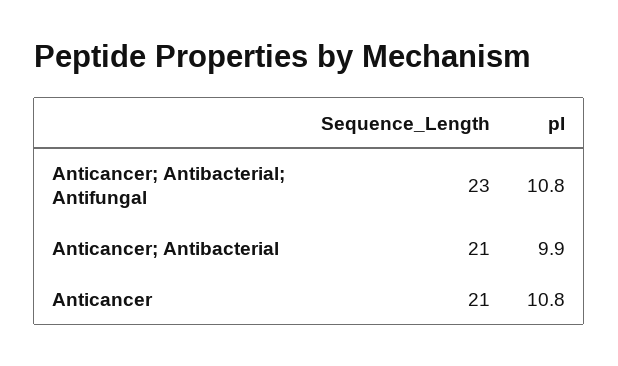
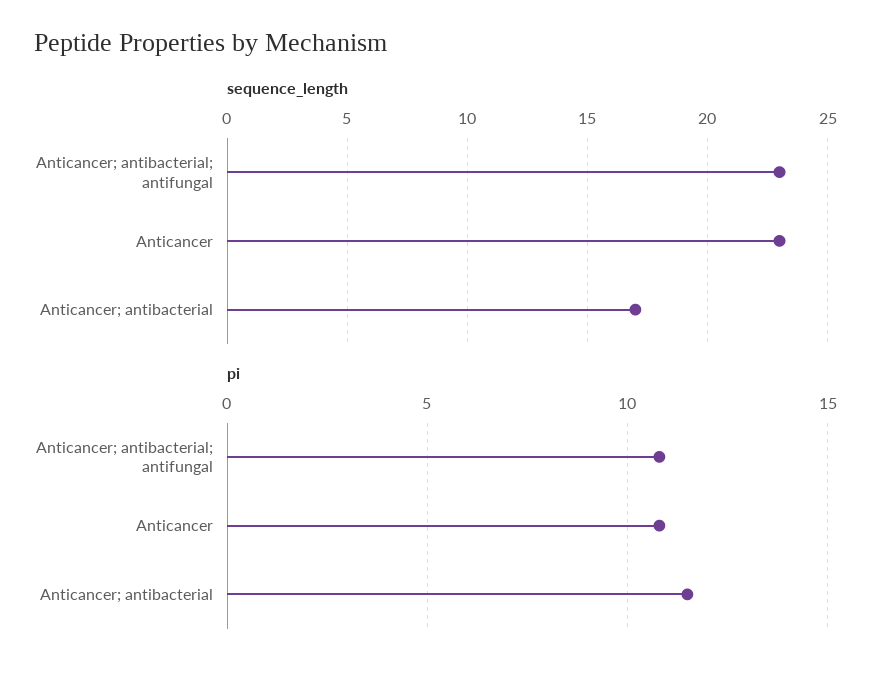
Sequence_Length, Anticancer; Antibacterial: 21 -> 17
pI, Anticancer; Antibacterial: 9.9 -> 11.5
Sequence_Length, Anticancer: 21 -> 23

